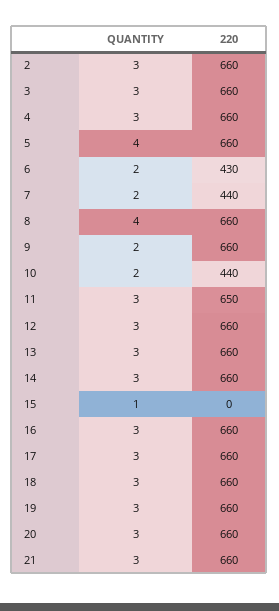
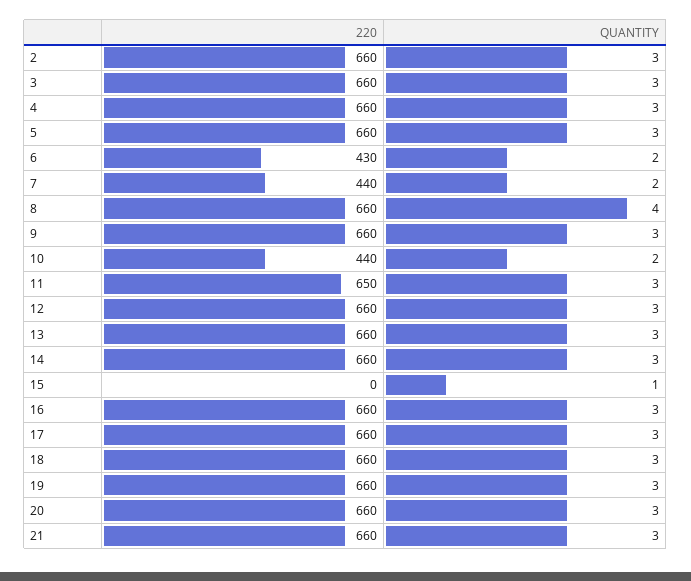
QUANTITY, 5: 4 -> 3
QUANTITY, 9: 2 -> 3

